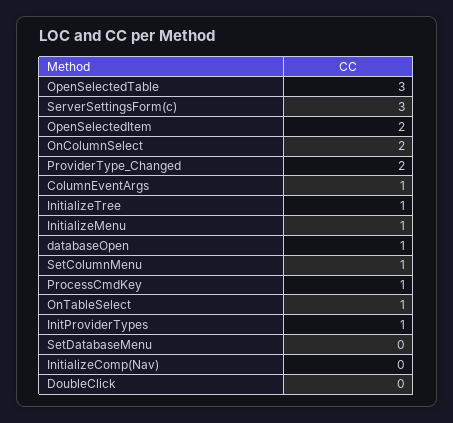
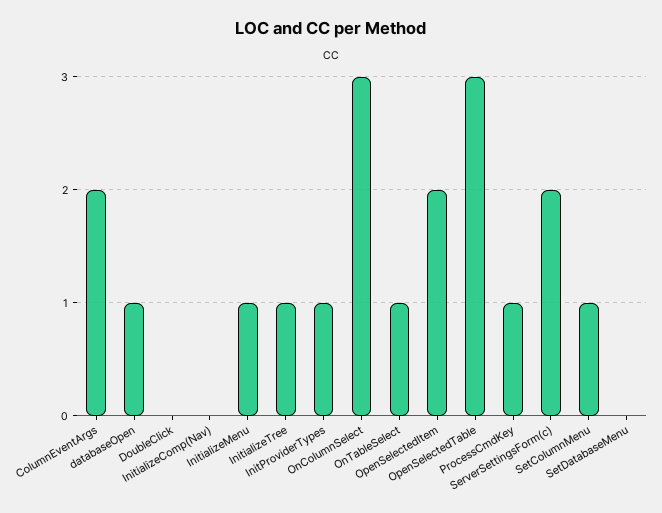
ServerSettingsForm(c): 3 -> 2
OnColumnSelect: 2 -> 3
ProviderType_Changed: 2 -> none
ColumnEventArgs: 1 -> 2

